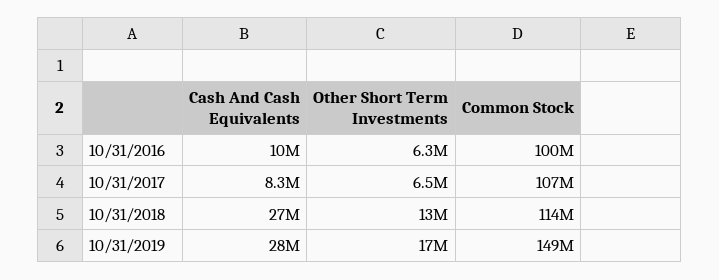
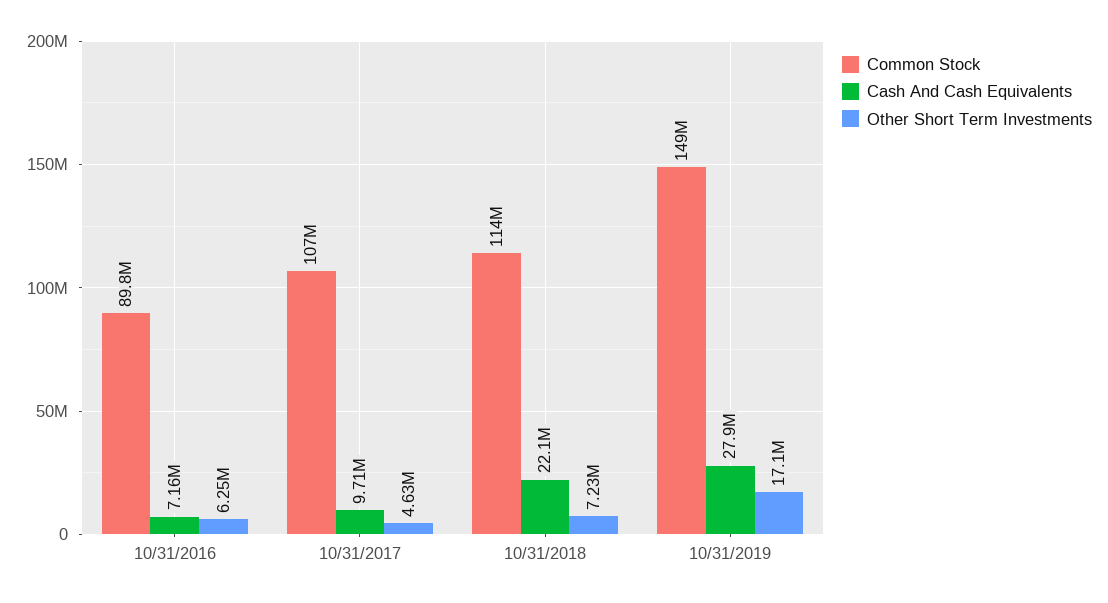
Cash And Cash Equivalents, 10/31/2016: 10000000 -> 7160000
Common Stock, 10/31/2016: 100000000 -> 89800000
Cash And Cash Equivalents, 10/31/2017: 8300000 -> 9710000
Other Short Term Investments, 10/31/2017: 6500000 -> 4630000
Cash And Cash Equivalents, 10/31/2018: 27000000 -> 22100000
Other Short Term Investments, 10/31/2018: 13000000 -> 7230000

